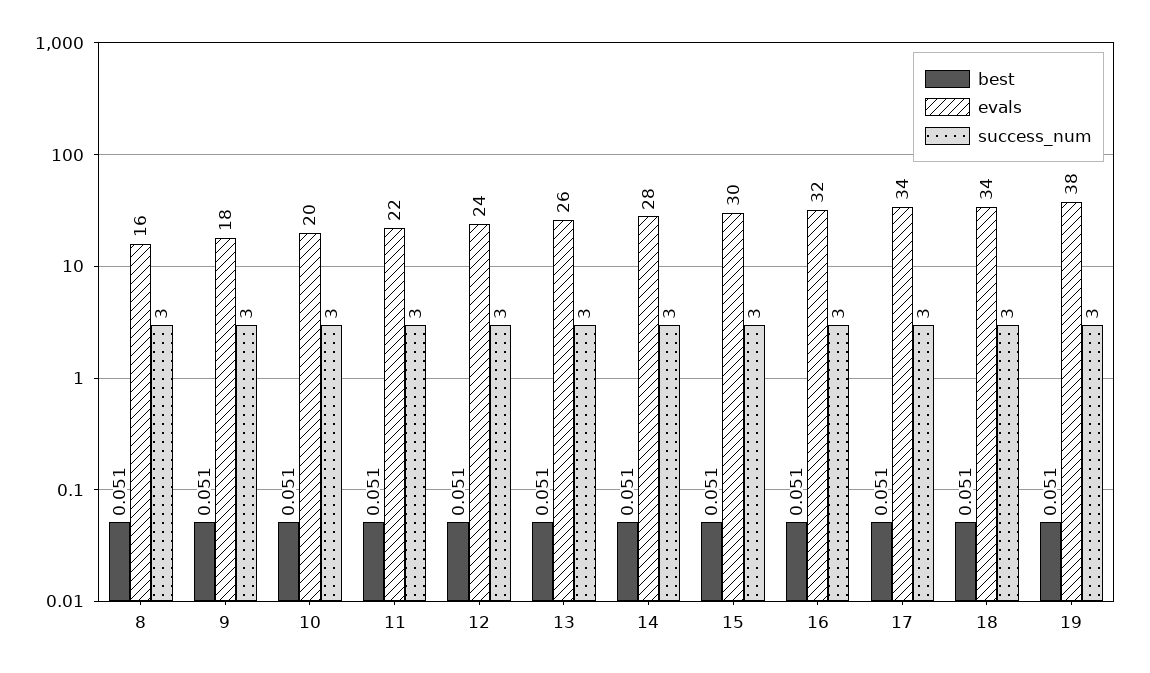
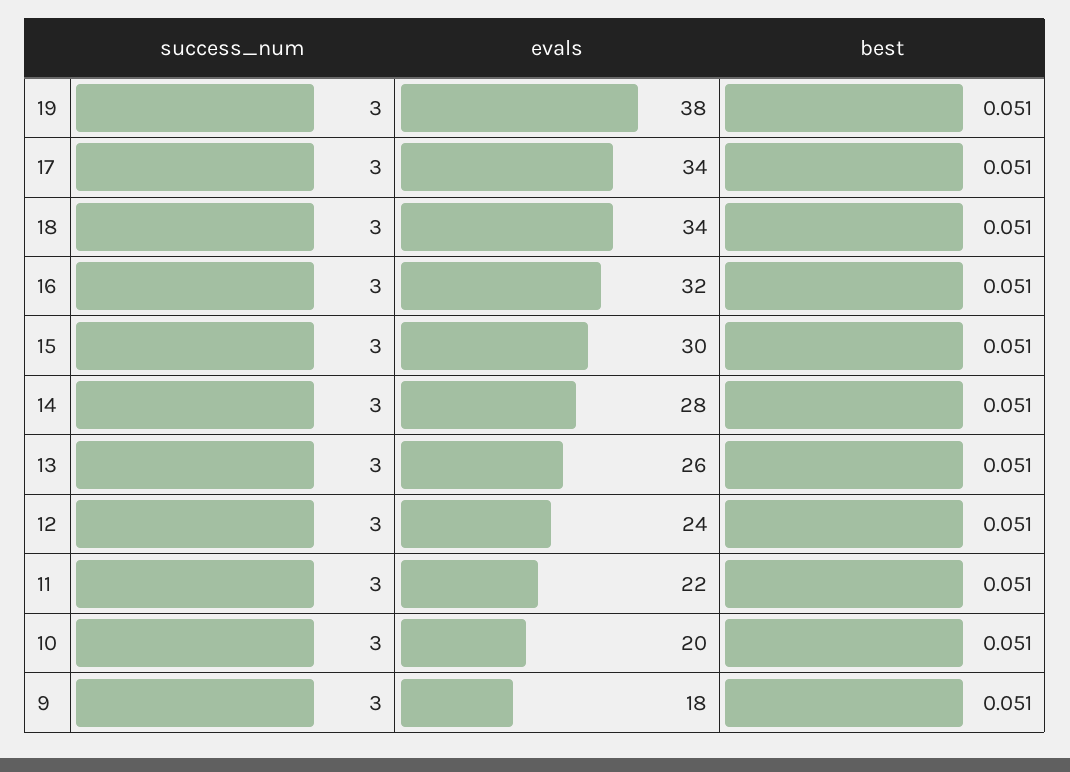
best, 8: 0.051 -> none
evals, 8: 16 -> none
success_num, 8: 3 -> none

